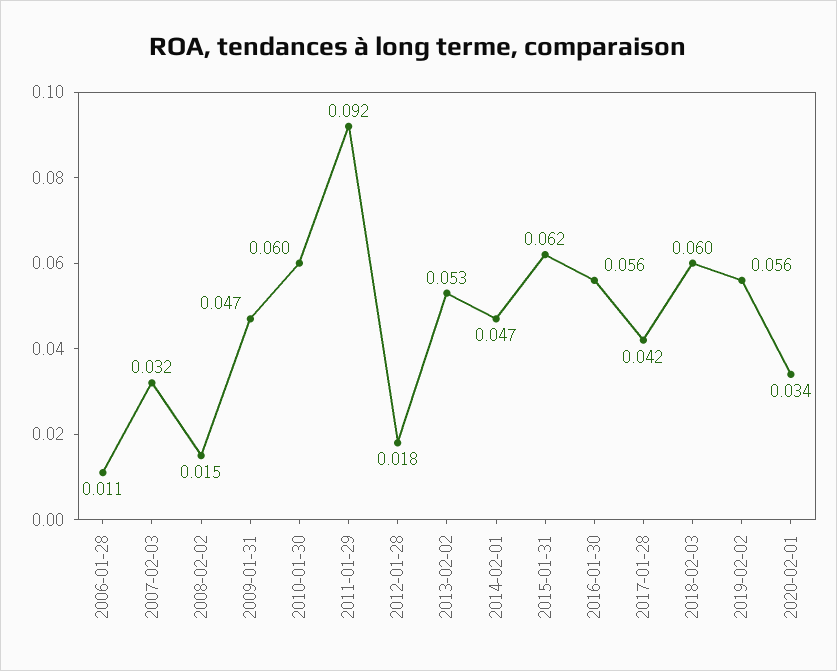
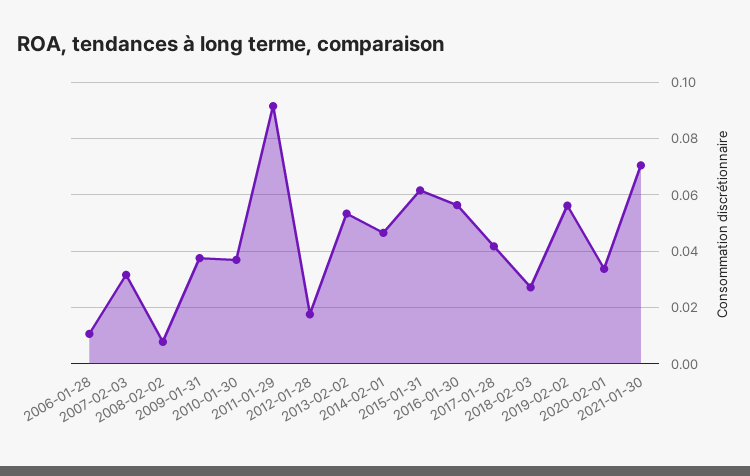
2008-02-02: 0.015 -> 0.0075
2009-01-31: 0.047 -> 0.0375
2010-01-30: 0.06 -> 0.0375
2018-02-03: 0.06 -> 0.0275
2021-01-30: none -> 0.07

